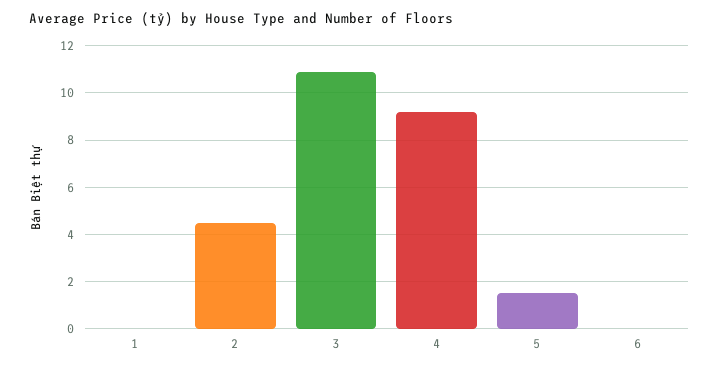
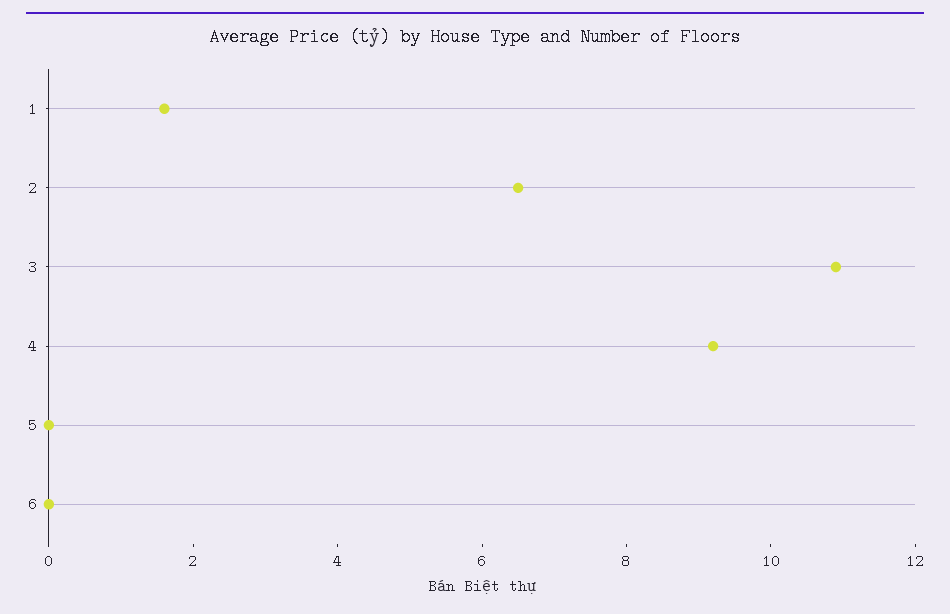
1: 0 -> 1.5
2: 4.5 -> 6.5
5: 1.5 -> 0

